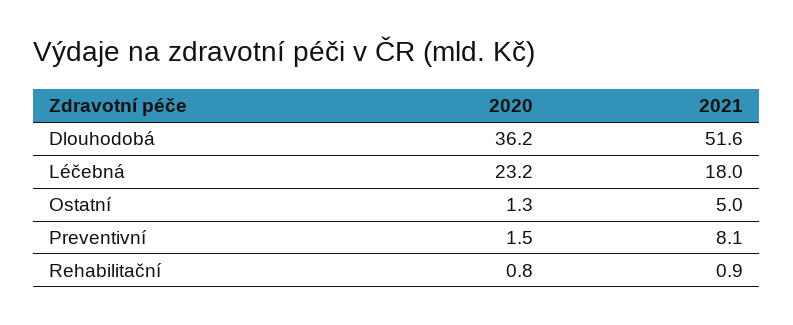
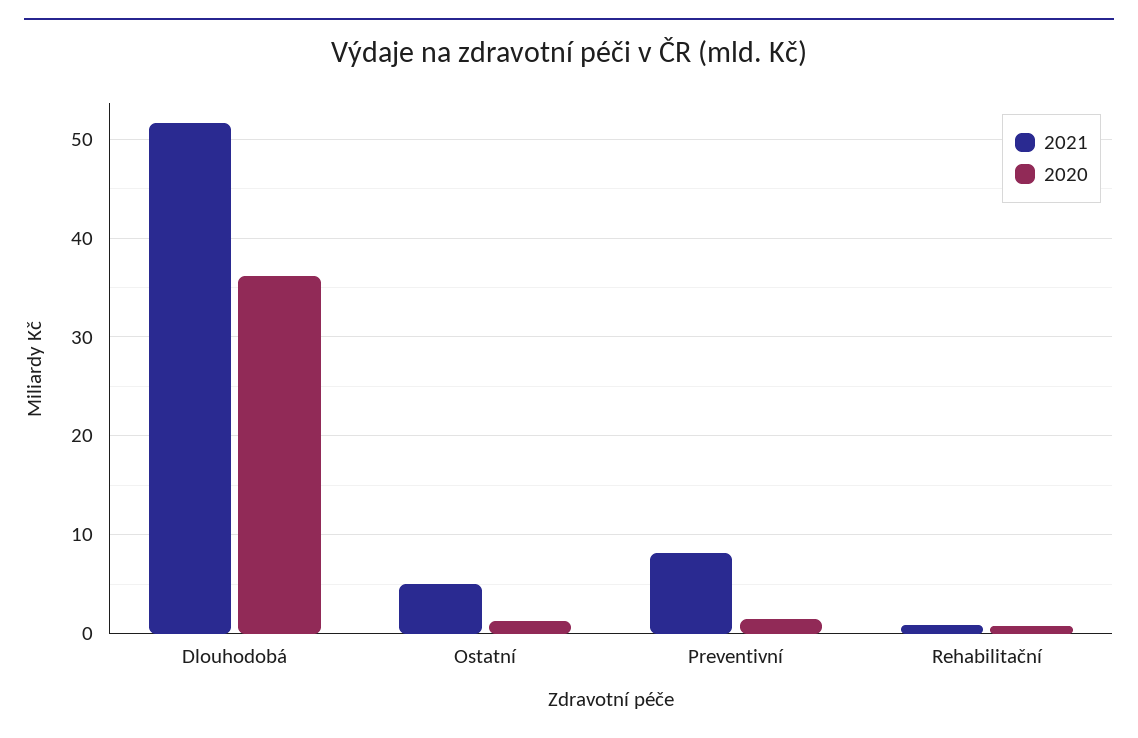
2020, Léčebná: 23.2 -> none
2021, Léčebná: 18 -> none

